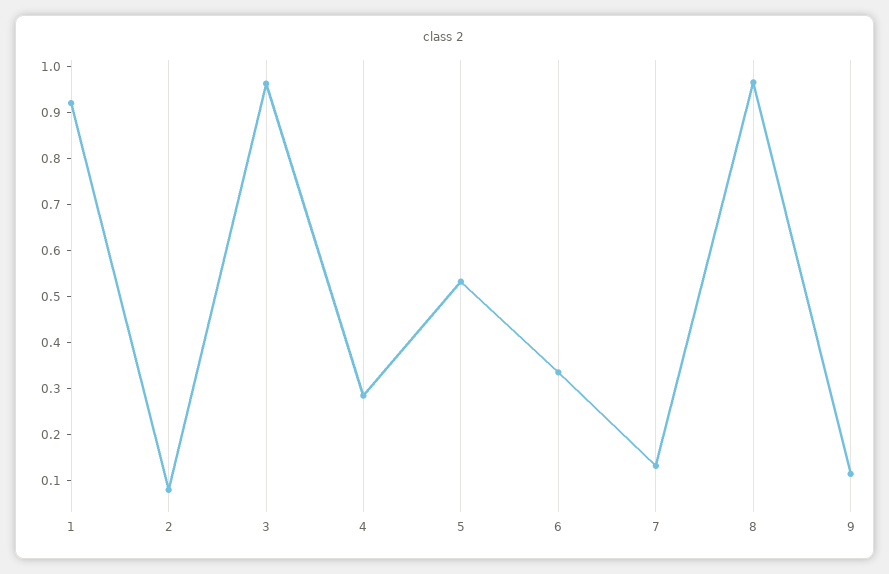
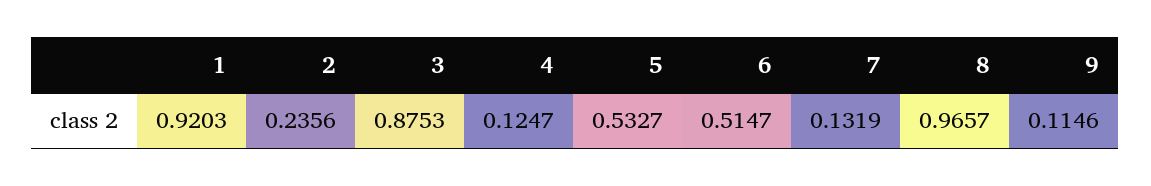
2: 0.08 -> 0.2356
3: 0.96 -> 0.8753
4: 0.28 -> 0.1247
6: 0.34 -> 0.5147

